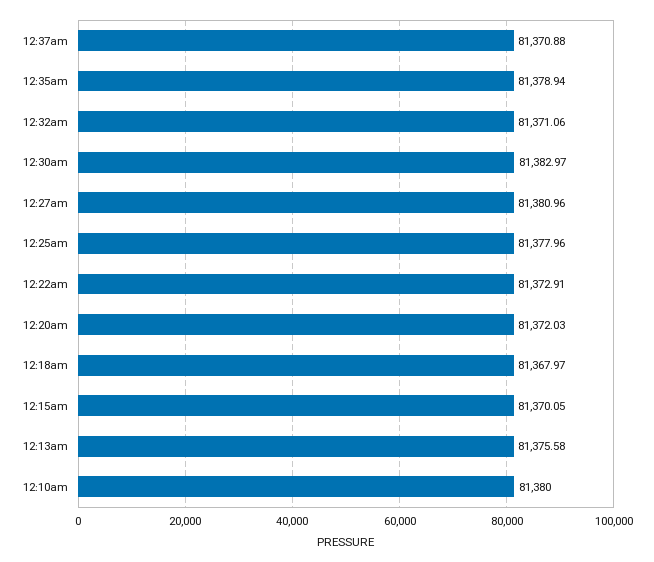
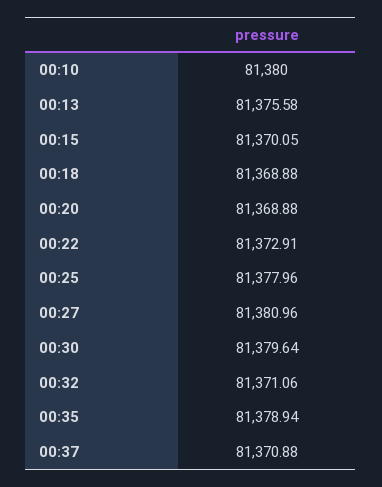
12:30am: 81382.97 -> 81379.64
12:20am: 81372.03 -> 81368.88
12:18am: 81367.97 -> 81368.88

